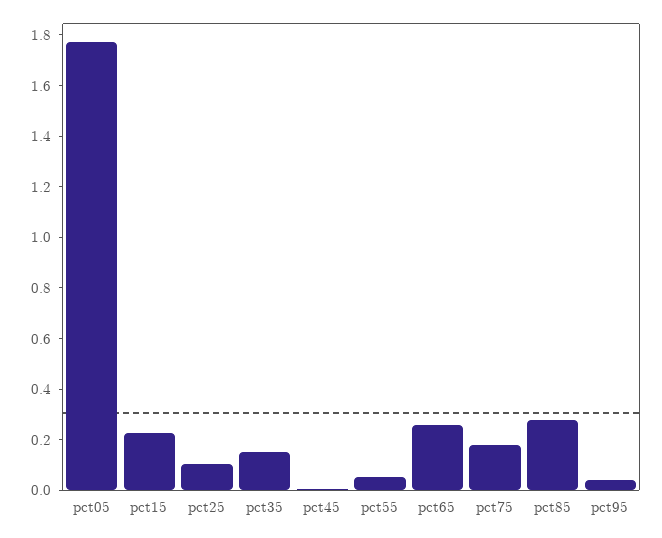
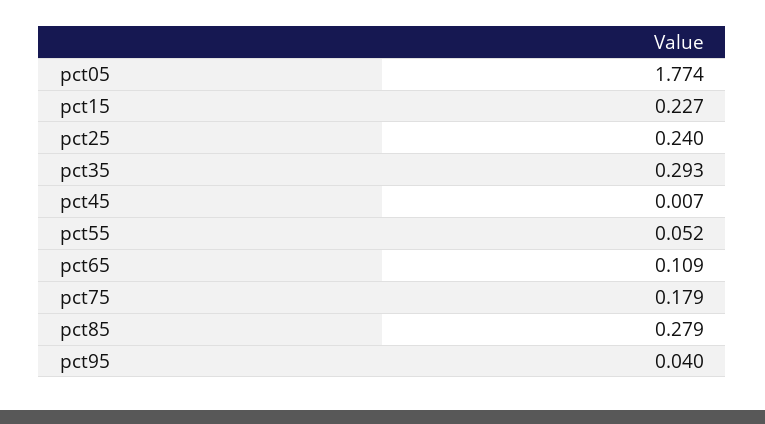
pct25: 0.1 -> 0.24
pct35: 0.15 -> 0.293
pct65: 0.25 -> 0.109

